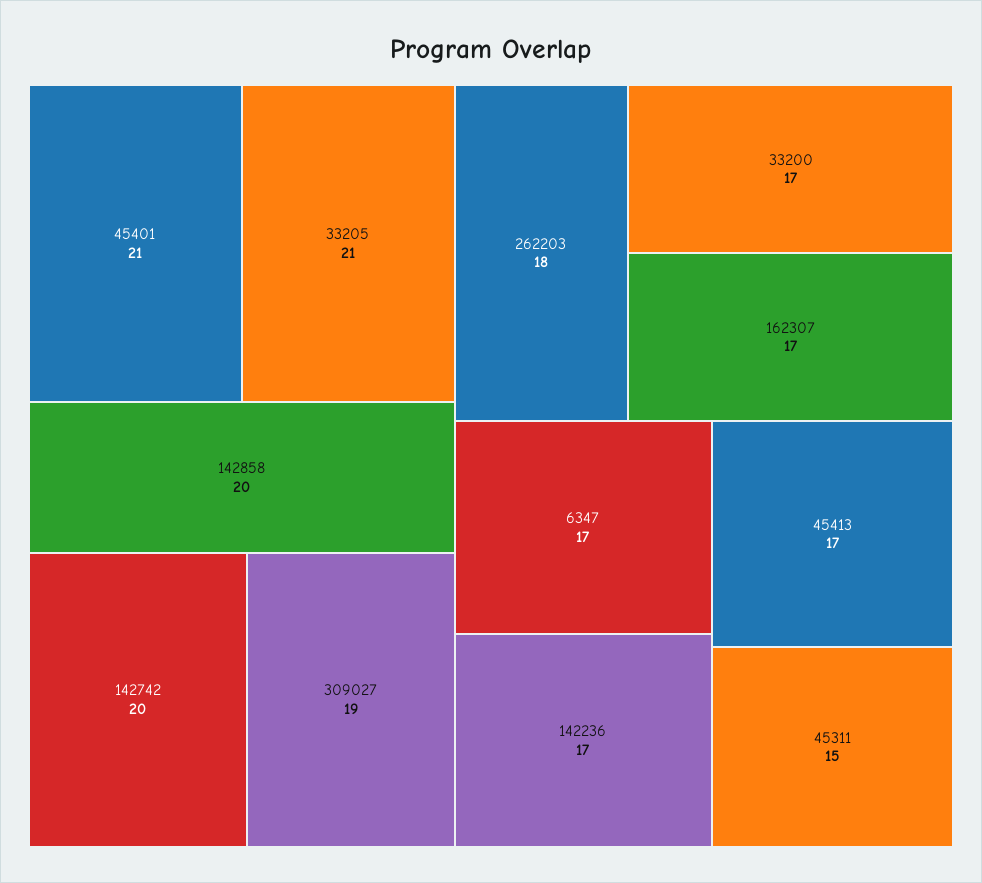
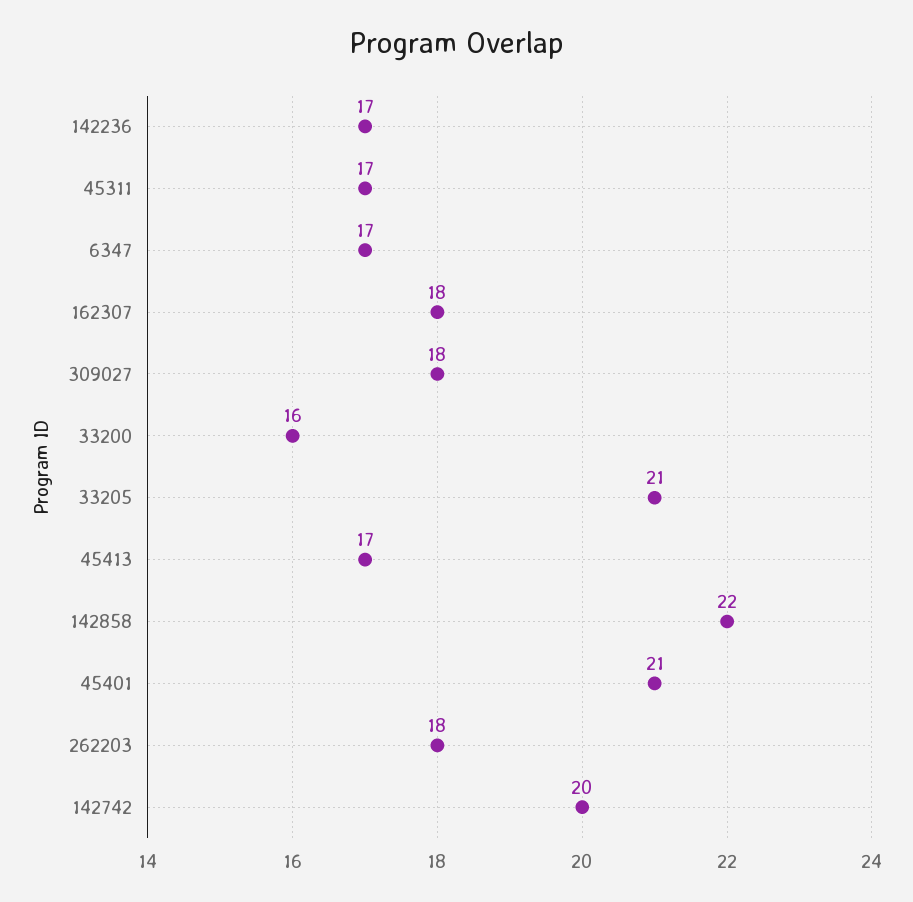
142858: 20 -> 22
309027: 19 -> 18
33200: 17 -> 16
162307: 17 -> 18
45311: 15 -> 17

